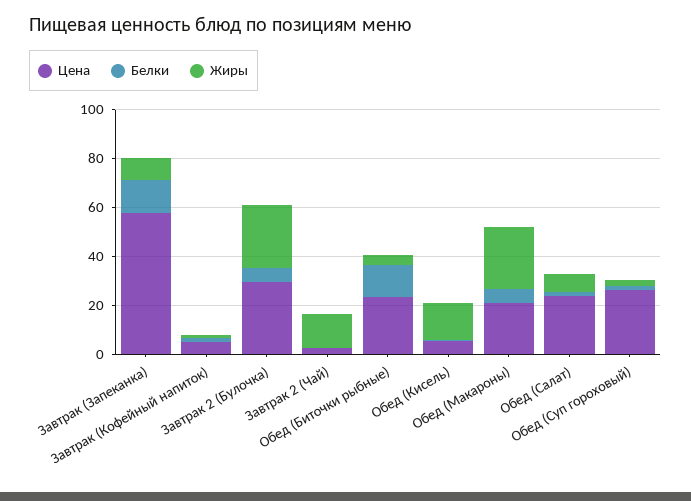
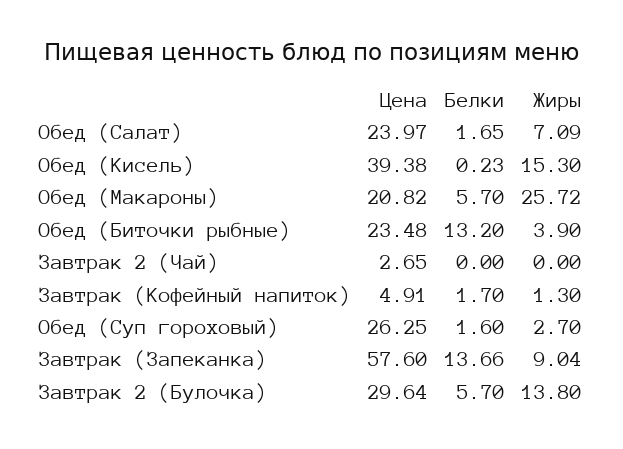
Жиры, Завтрак 2 (Булочка): 25 -> 13.8
Жиры, Завтрак 2 (Чай): 15 -> 0
Цена, Обед (Кисель): 5 -> 39.38

